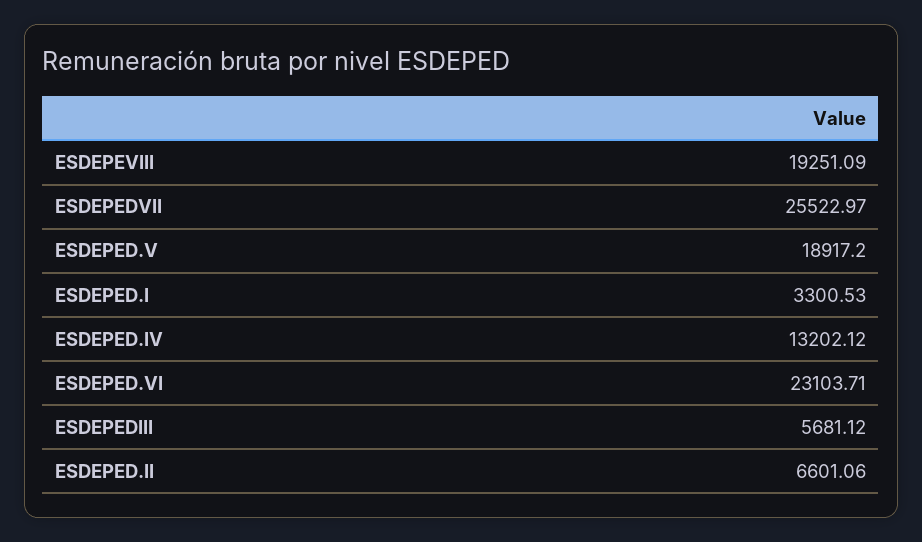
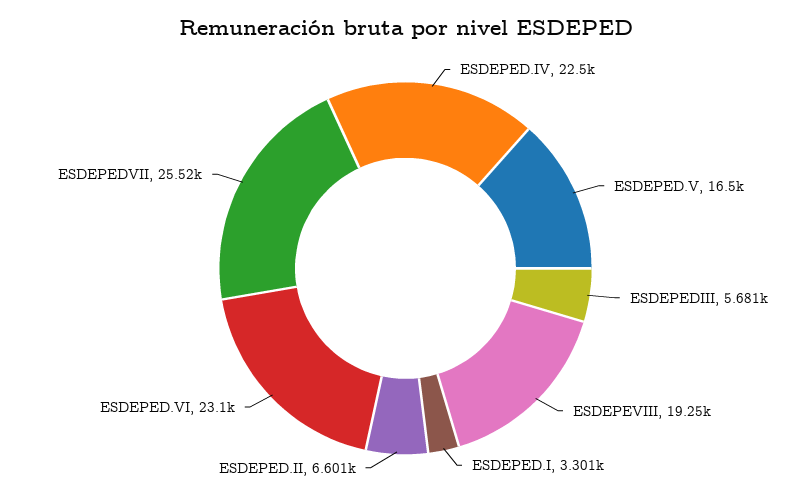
ESDEPED.V: 18917.2 -> 16500
ESDEPED.IV: 13202.12 -> 22500

